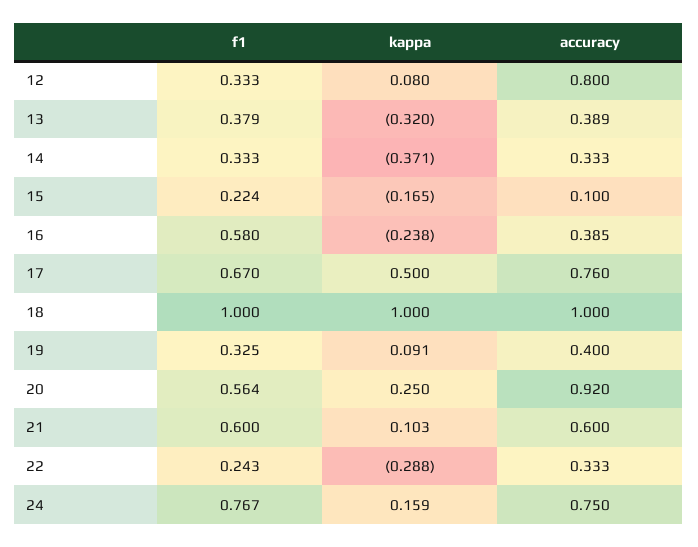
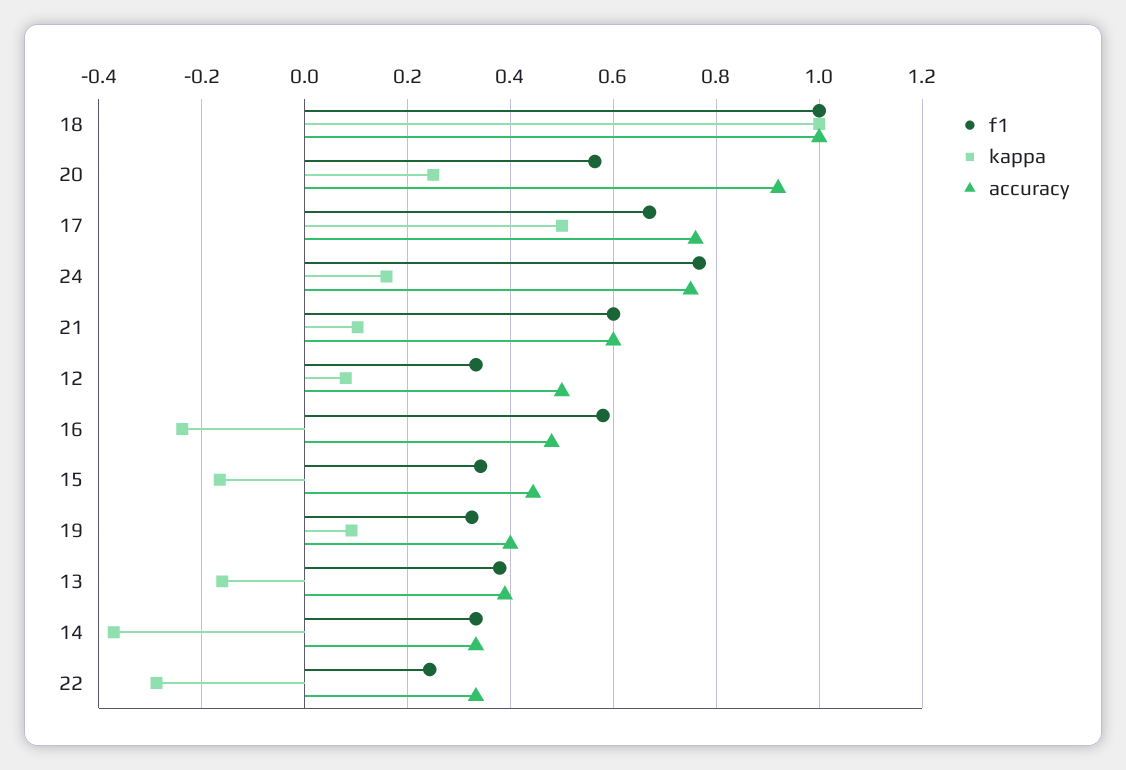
accuracy, 12: 0.8 -> 0.5
kappa, 13: -0.32 -> -0.16
f1, 15: 0.224 -> 0.34
accuracy, 15: 0.1 -> 0.44
accuracy, 16: 0.385 -> 0.48

